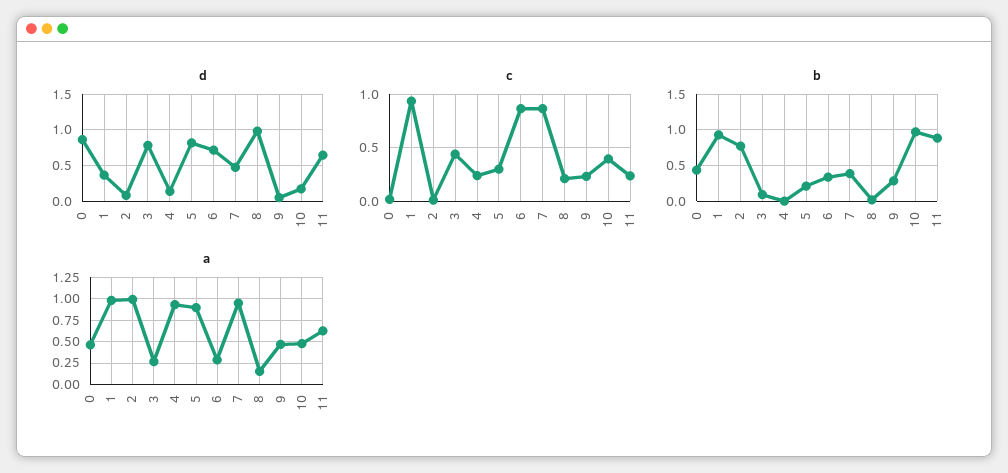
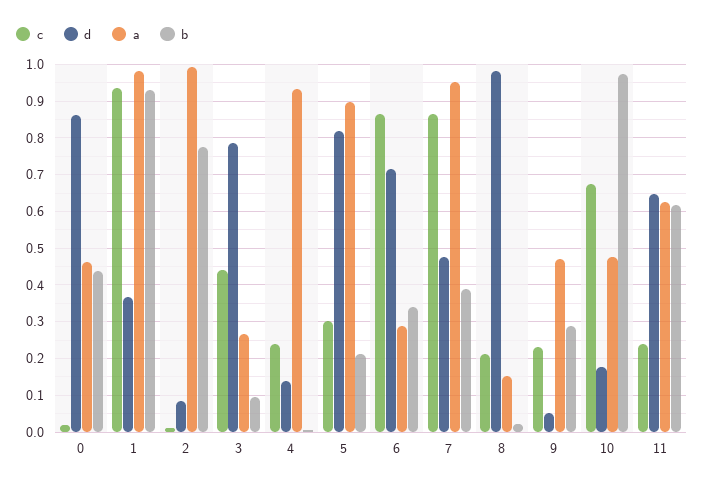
c, 10: 0.4 -> 0.68
b, 11: 0.9 -> 0.62

